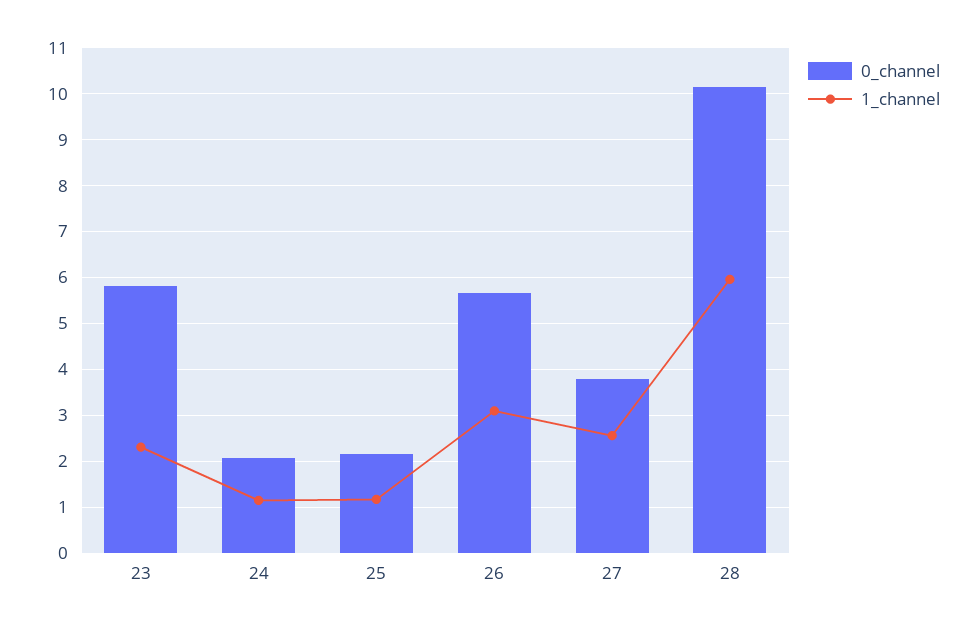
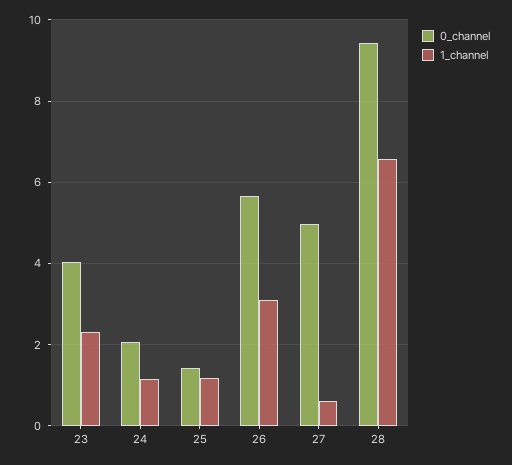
0_channel, 23: 5.8 -> 4
0_channel, 25: 2.2 -> 1.4
0_channel, 27: 3.8 -> 5
1_channel, 27: 2.6 -> 0.6
0_channel, 28: 10.2 -> 9.4
1_channel, 28: 6 -> 6.6

